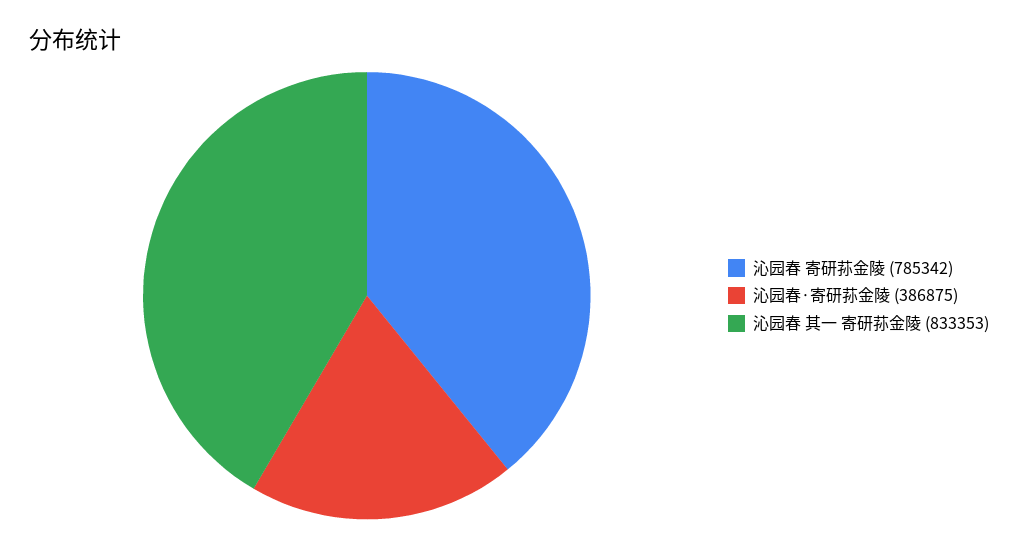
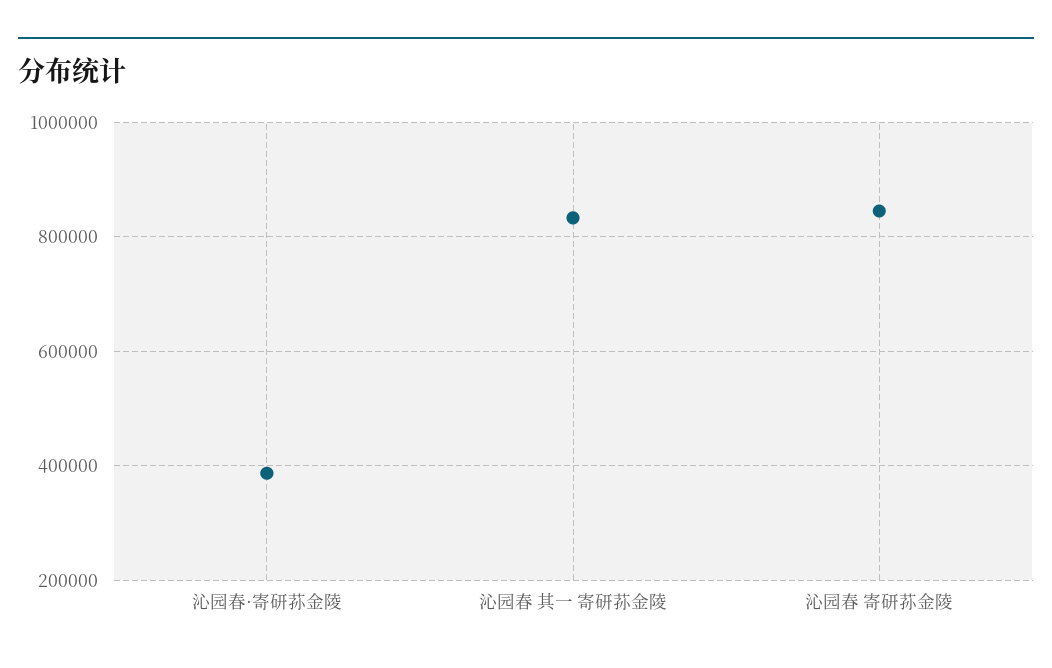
沁园春 寄研荪金陵: 785342 -> 840000

